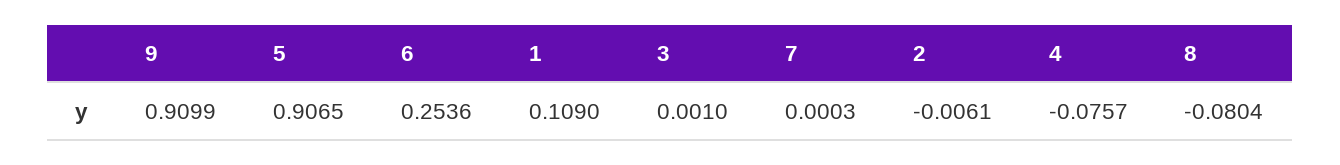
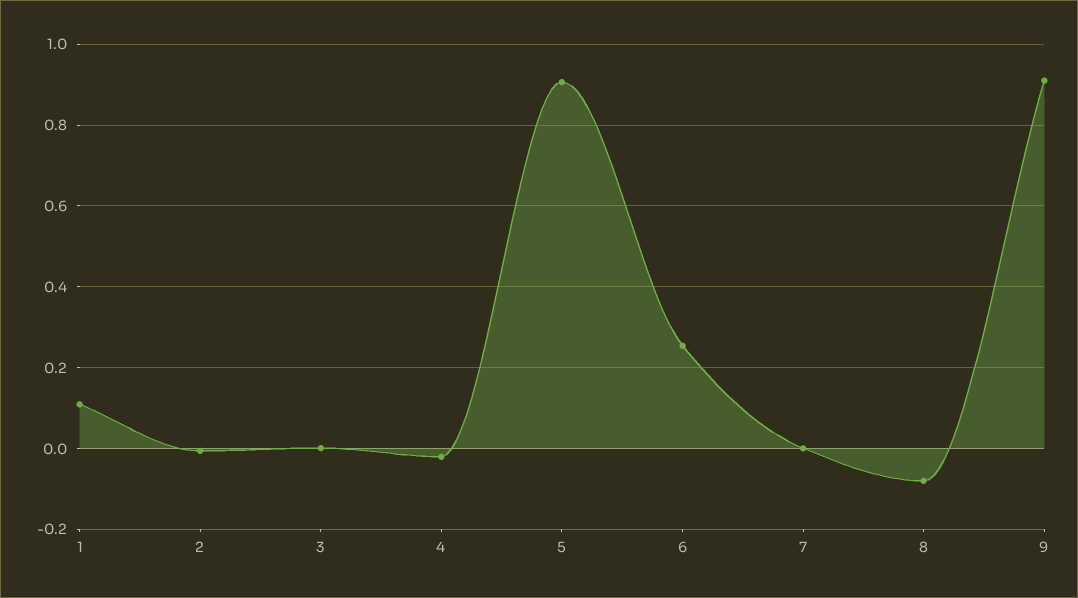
4: -0.0757 -> -0.02

